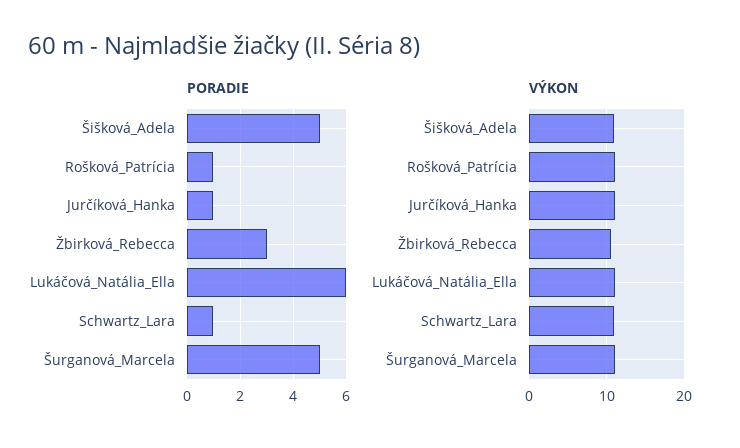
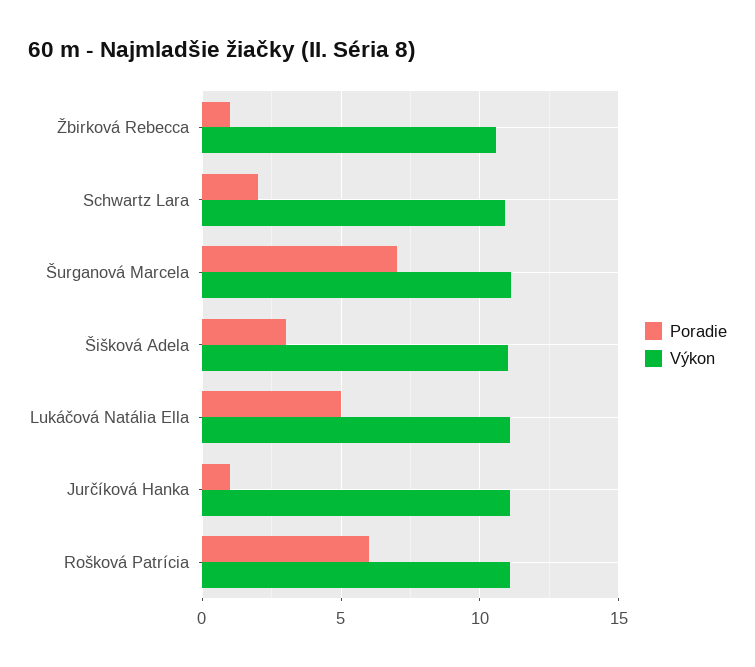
PORADIE, Šišková_Adela: 5 -> 3
PORADIE, Rošková_Patrícia: 1 -> 6
PORADIE, Žbirková_Rebecca: 3 -> 1
PORADIE, Lukáčová_Natália_Ella: 6 -> 5
PORADIE, Schwartz_Lara: 1 -> 2
PORADIE, Šurganová_Marcela: 5 -> 7

